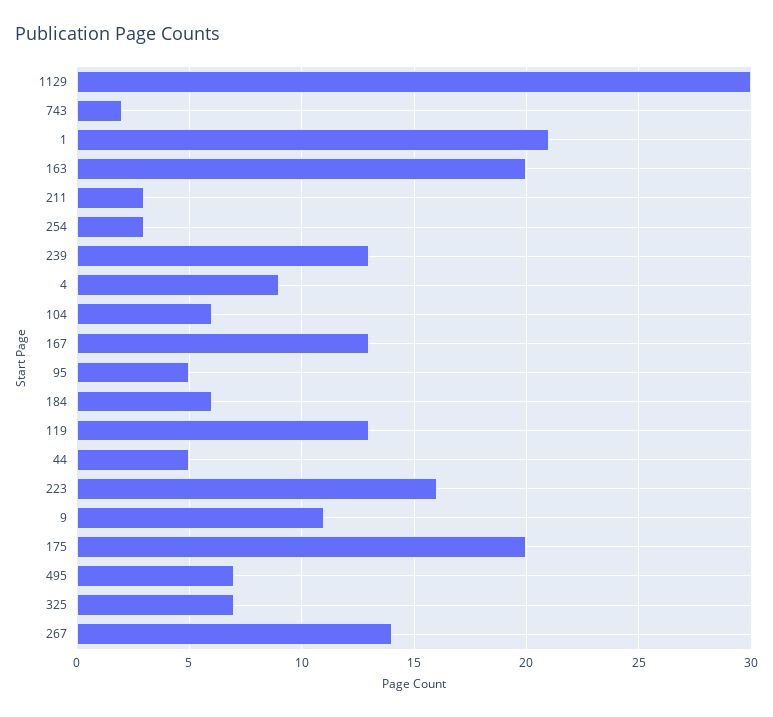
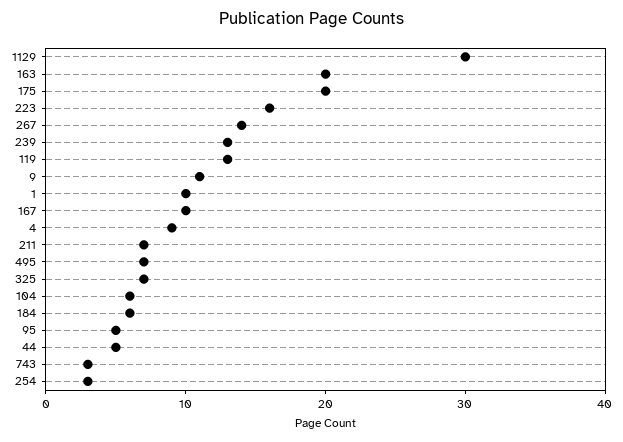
743: 2 -> 3
1: 21 -> 10
211: 3 -> 7
167: 13 -> 10

